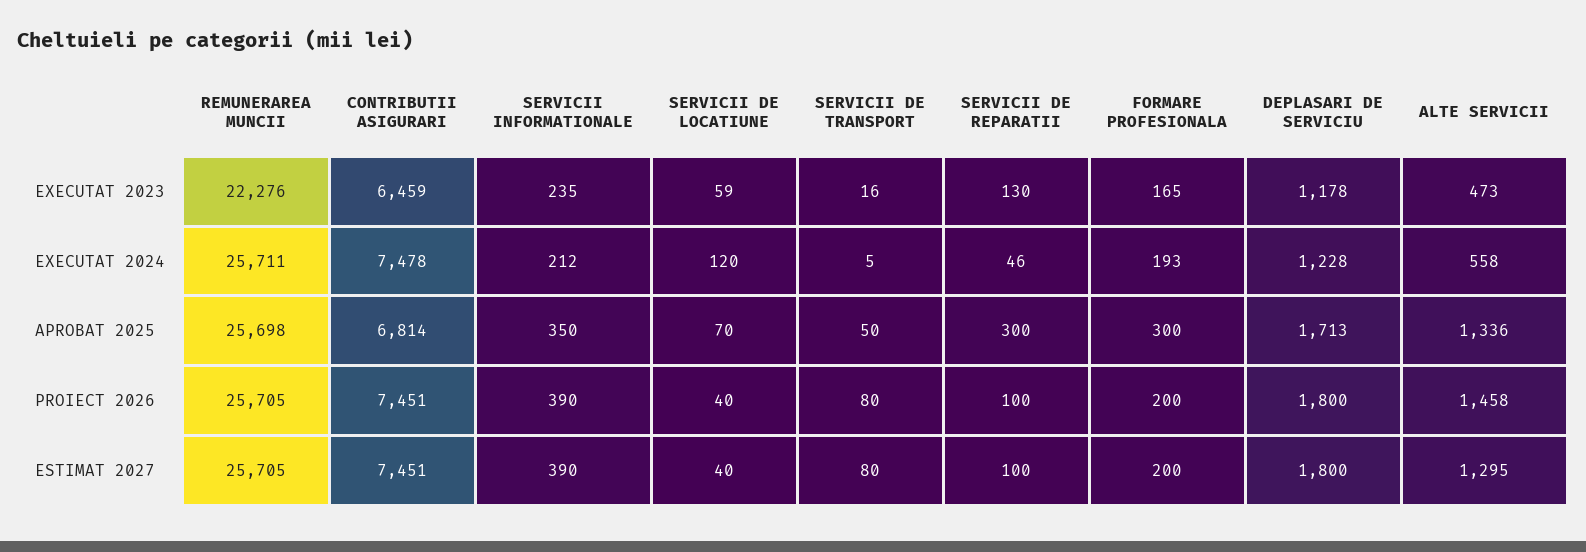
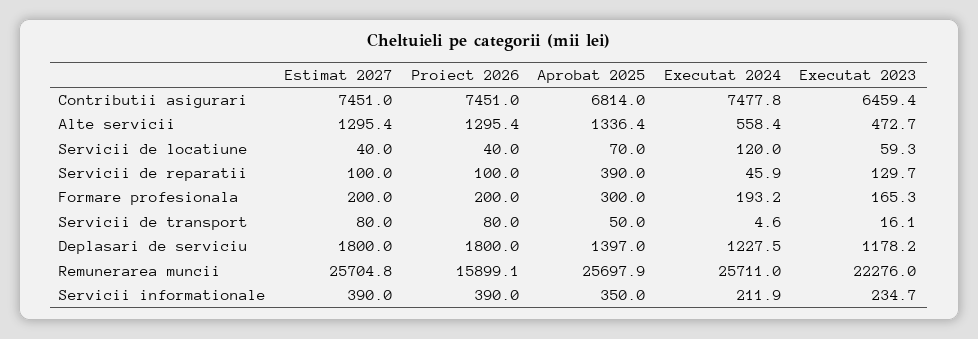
SERVICII DE REPARATII, APROBAT 2025: 300 -> 390
DEPLASARI DE SERVICIU, APROBAT 2025: 1713 -> 1397
REMUNERAREA MUNCII, PROIECT 2026: 25705 -> 15899.1
ALTE SERVICII, PROIECT 2026: 1458 -> 1295.4

